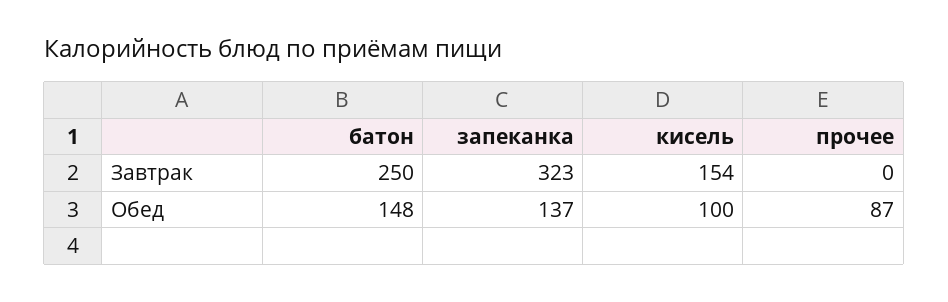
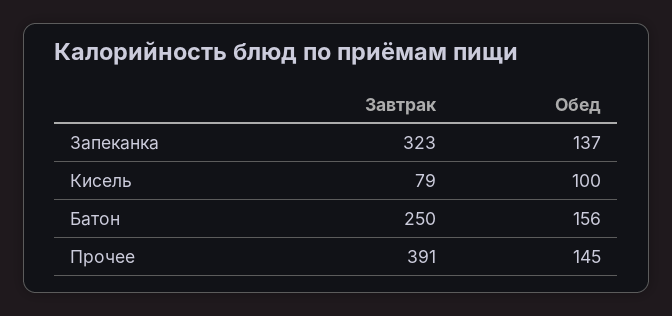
кисель, Завтрак: 154 -> 79
прочее, Завтрак: 0 -> 391
батон, Обед: 148 -> 156
прочее, Обед: 87 -> 145

